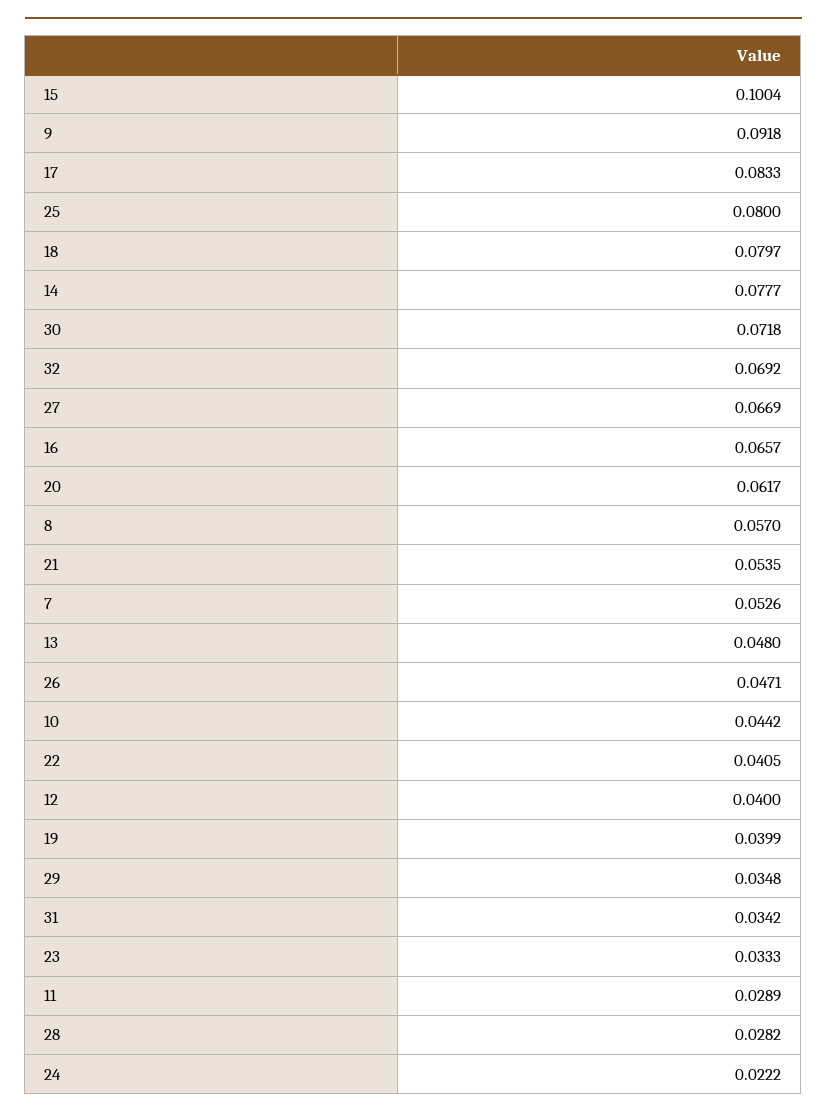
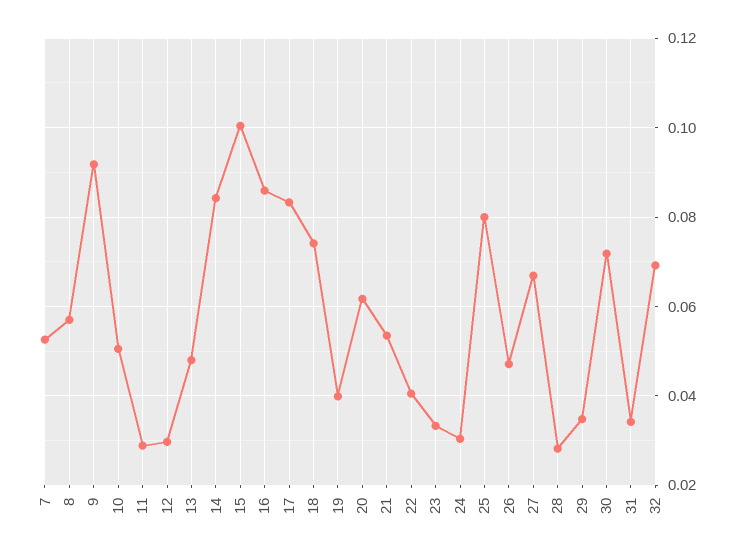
18: 0.0797 -> 0.074
14: 0.0777 -> 0.084
16: 0.0657 -> 0.086
10: 0.0442 -> 0.05
12: 0.04 -> 0.03
24: 0.0222 -> 0.03

